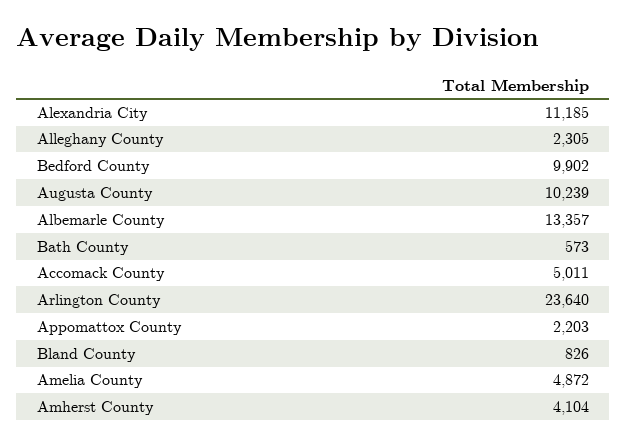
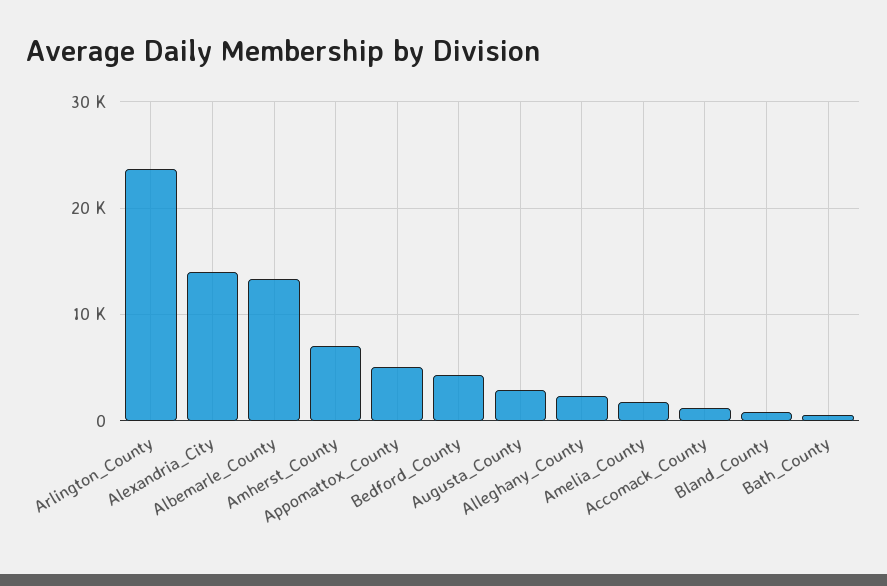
Alexandria City: 11185 -> 14000
Bedford County: 9902 -> 4000
Augusta County: 10239 -> 3000
Accomack County: 5011 -> 1000
Appomattox County: 2203 -> 5000
Amelia County: 4872 -> 2000
Amherst County: 4104 -> 7000

